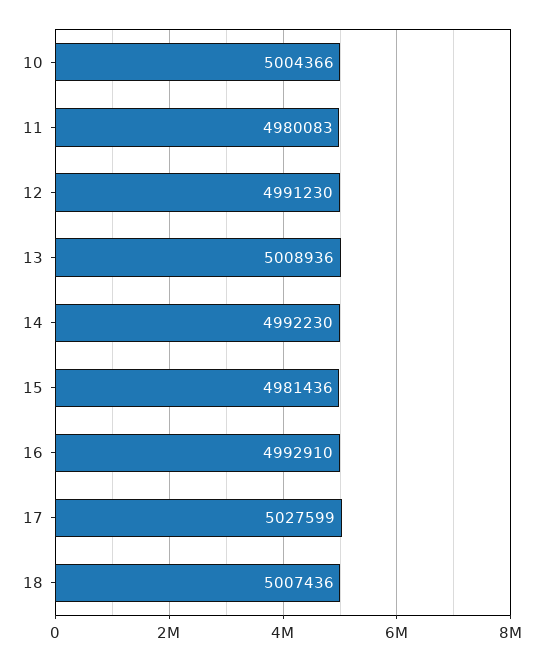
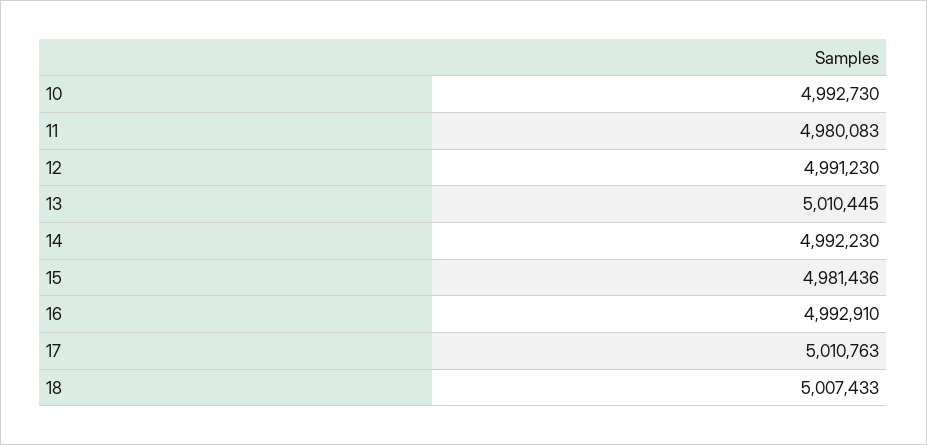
10: 5004366 -> 4992730
13: 5008936 -> 5010445
17: 5027599 -> 5010763
18: 5007436 -> 5007433

